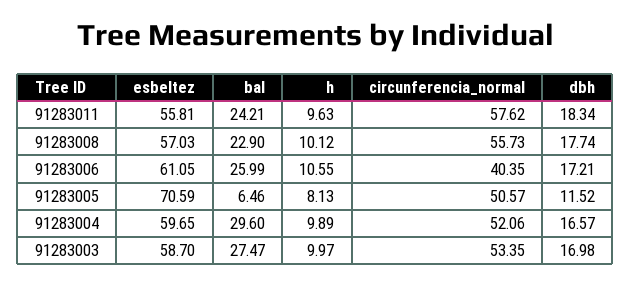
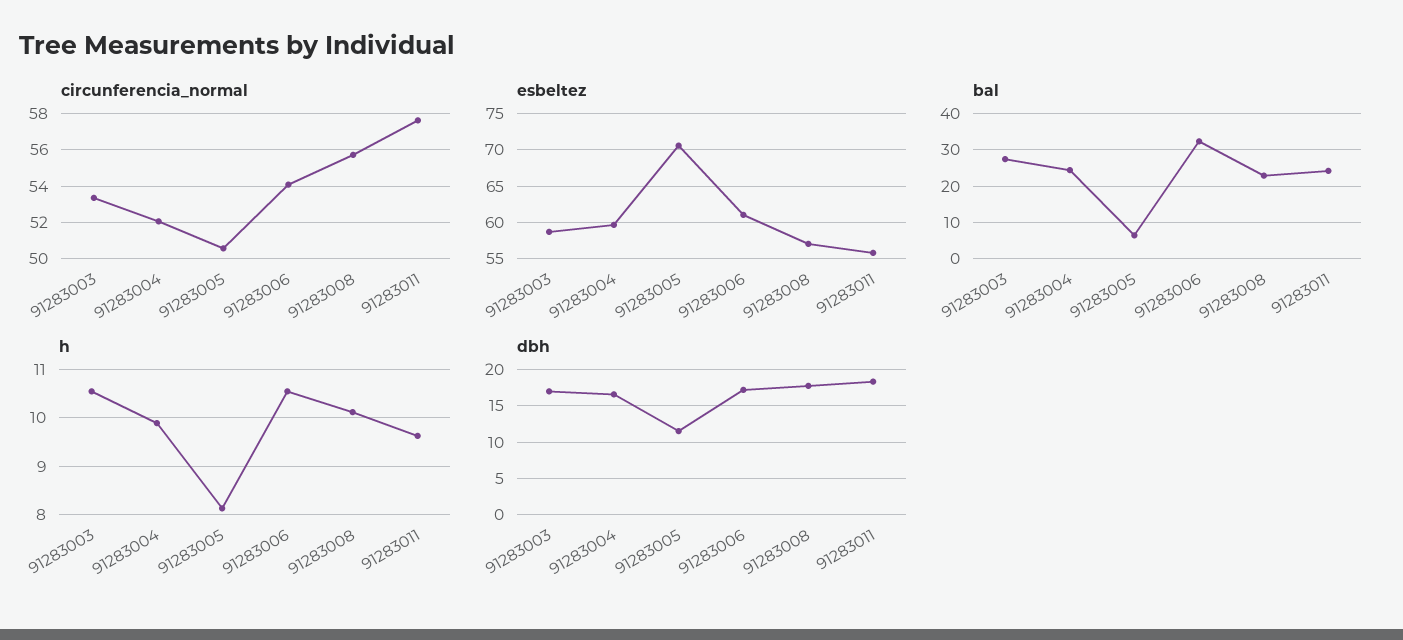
bal, 91283006: 25.99 -> 32
circunferencia_normal, 91283006: 40.35 -> 54
bal, 91283004: 29.6 -> 24
h, 91283003: 9.97 -> 10.6

